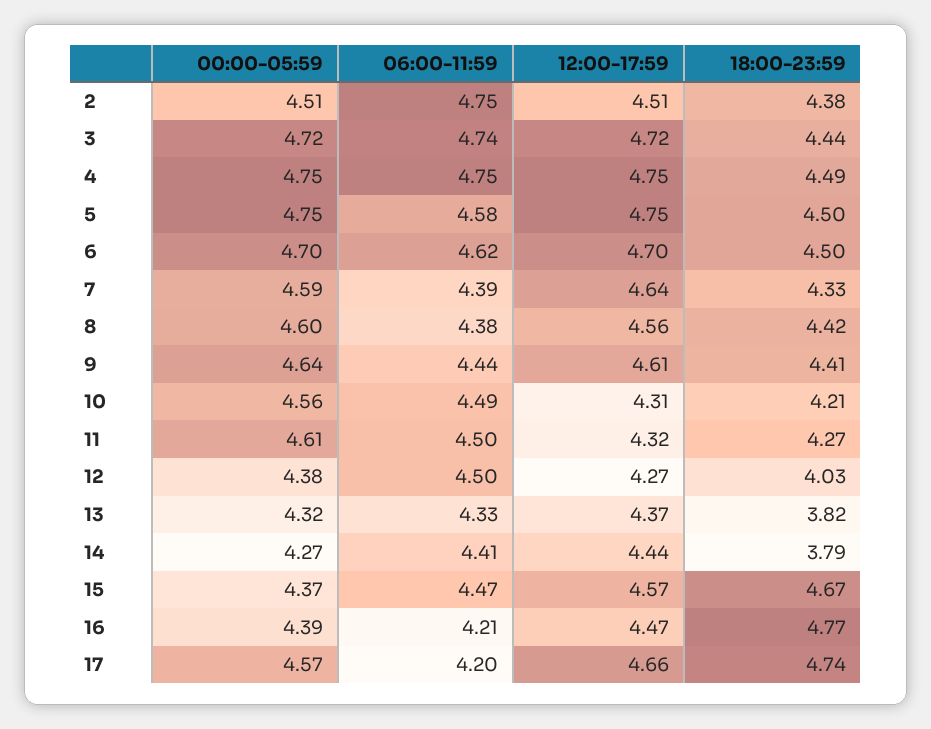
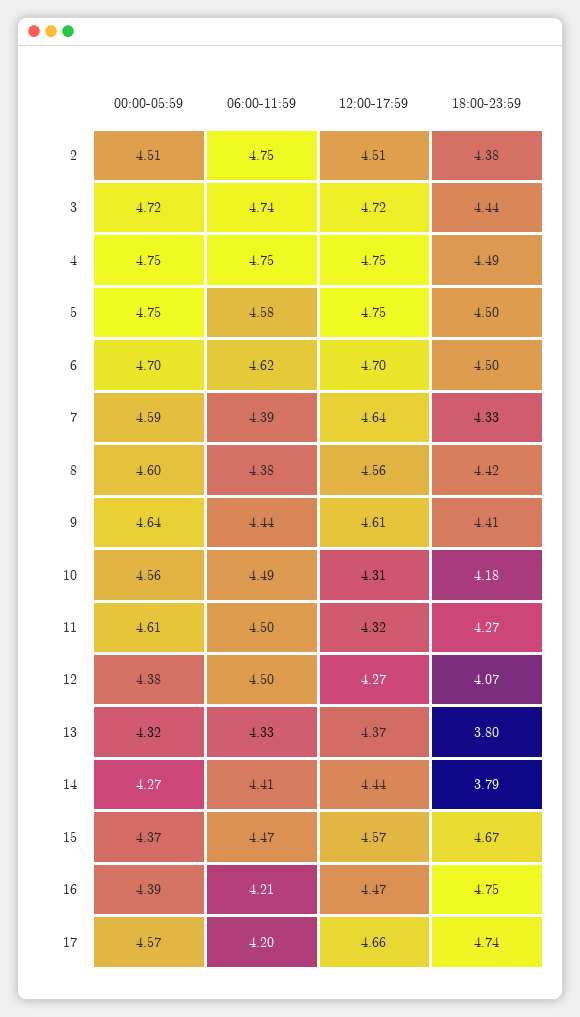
18:00-23:59, 10: 4.21 -> 4.18
18:00-23:59, 12: 4.03 -> 4.07
18:00-23:59, 13: 3.82 -> 3.8
18:00-23:59, 16: 4.77 -> 4.75

